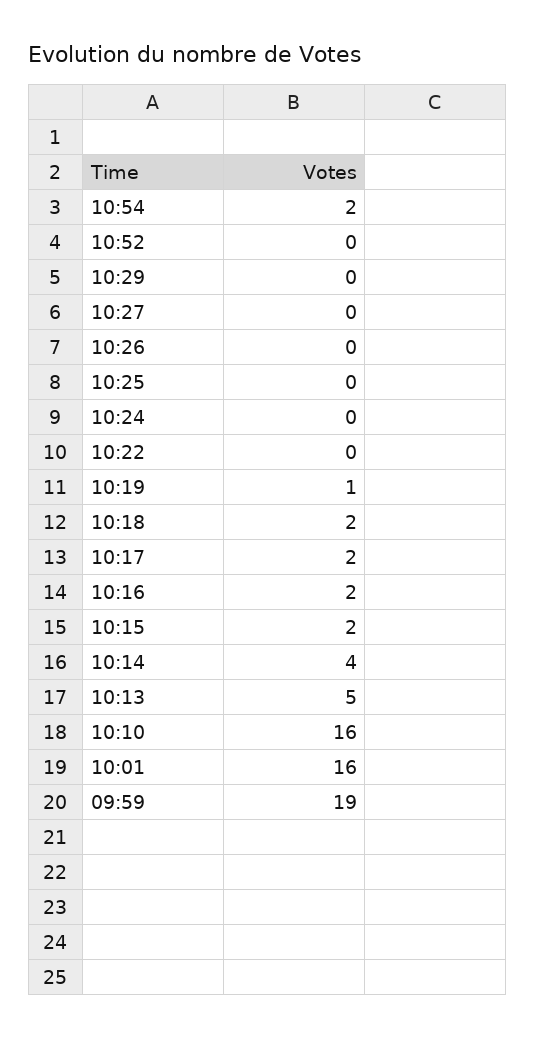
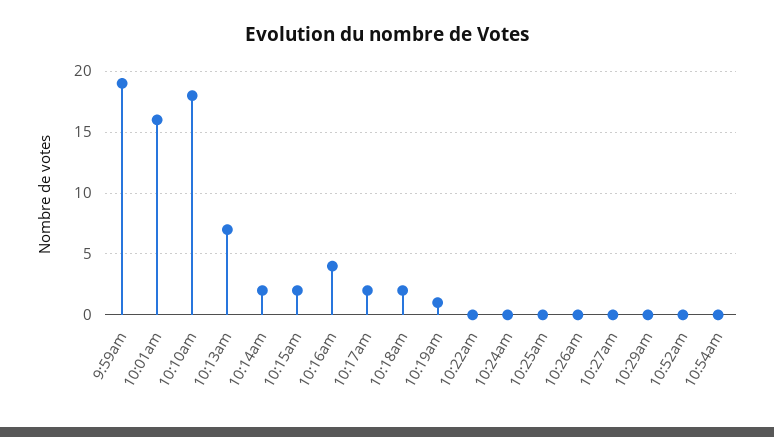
10:54: 2 -> 0
10:16: 2 -> 4
10:14: 4 -> 2
10:13: 5 -> 7
10:10: 16 -> 18

